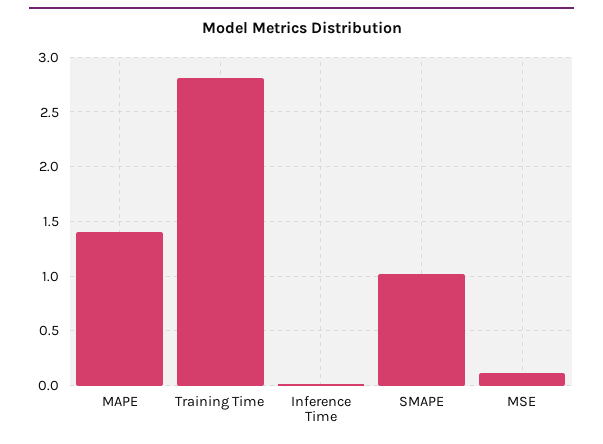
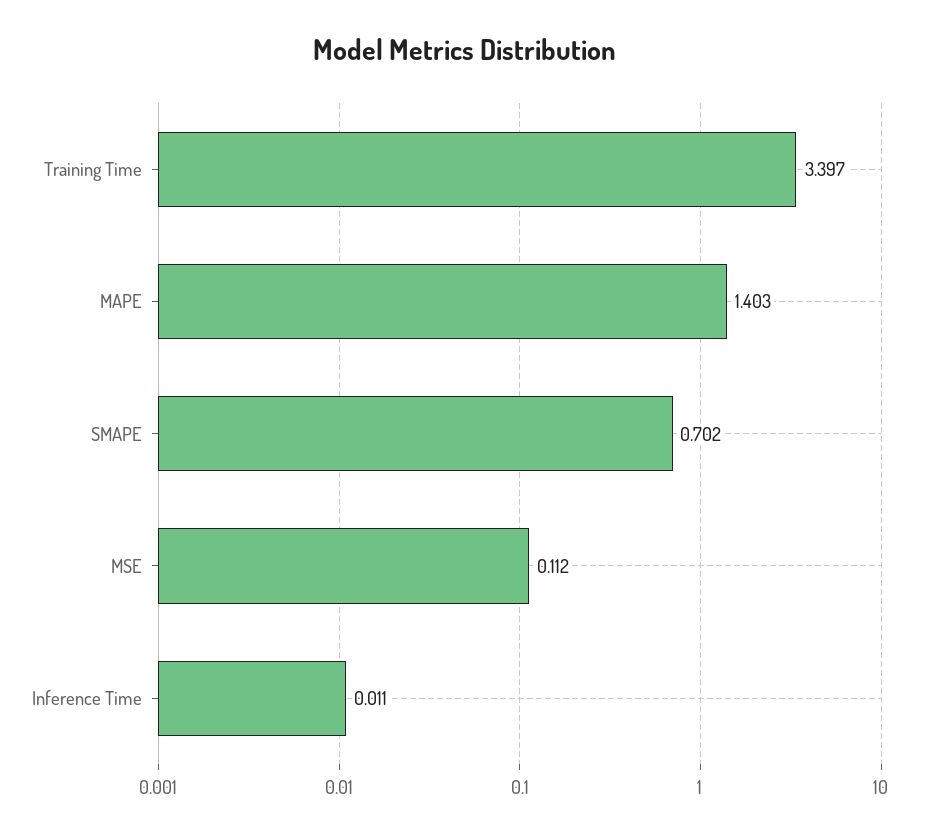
Training Time: 2.8 -> 3.397
SMAPE: 1 -> 0.702

